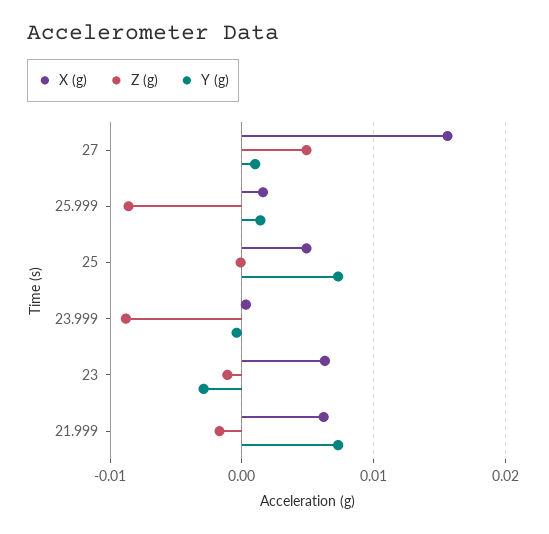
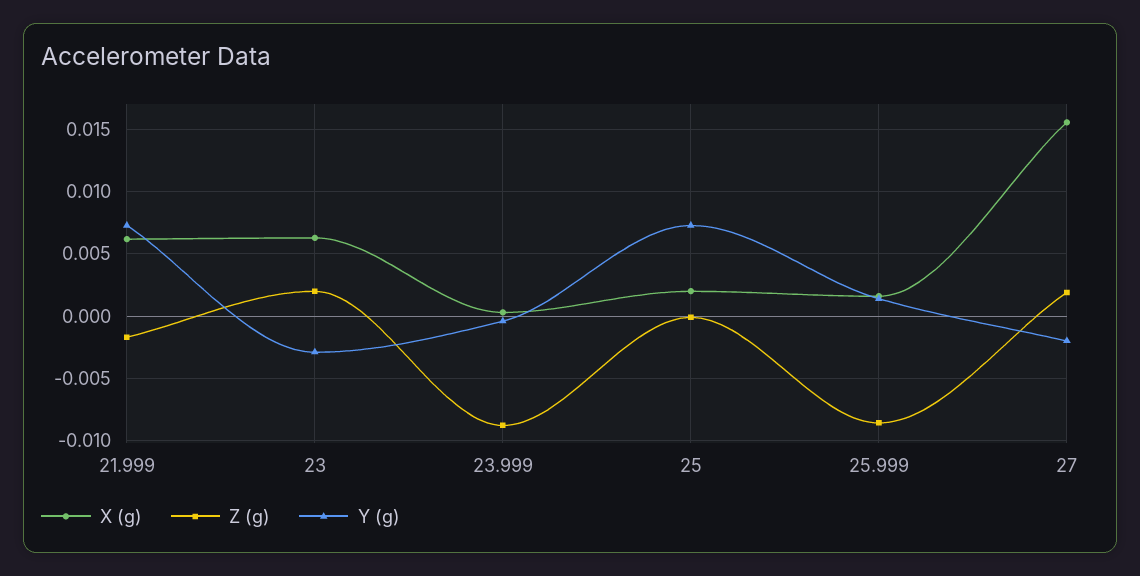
Z (g), 27: 0.005 -> 0.002
Y (g), 27: 0.001 -> -0.002
X (g), 25: 0.005 -> 0.002
Z (g), 23: -0.001 -> 0.002

